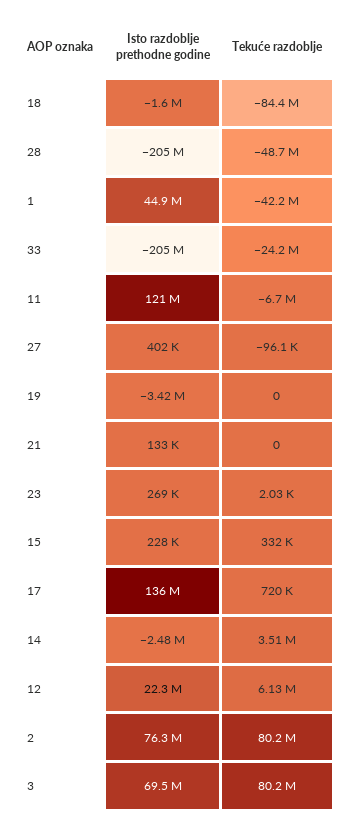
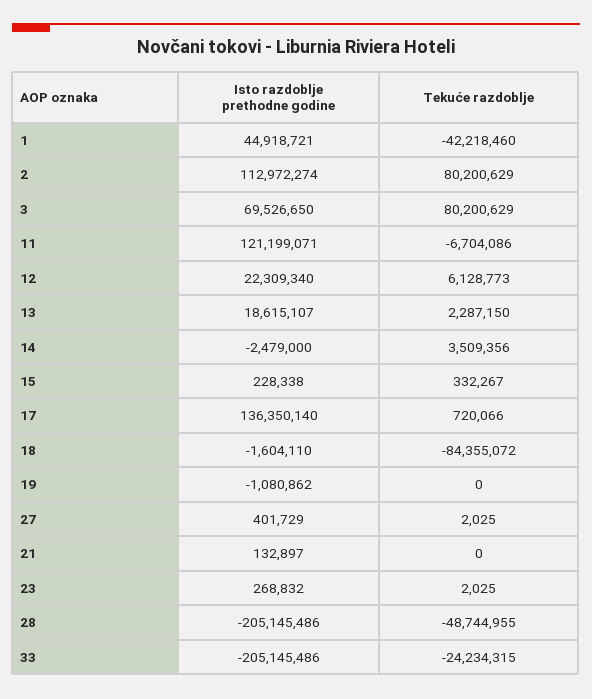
Tekuće razdoblje, 27: -96100 -> 2025
Isto razdoblje prethodne godine, 19: -3420000 -> -1080862
Isto razdoblje prethodne godine, 2: 76300000 -> 112972274
Isto razdoblje prethodne godine, 13: none -> 18615107
Tekuće razdoblje, 13: none -> 2287150

